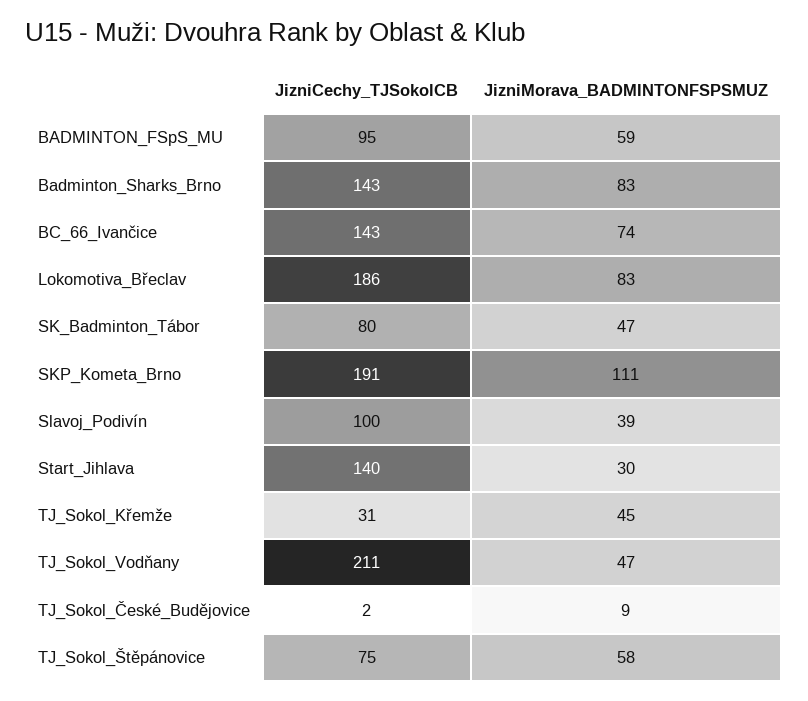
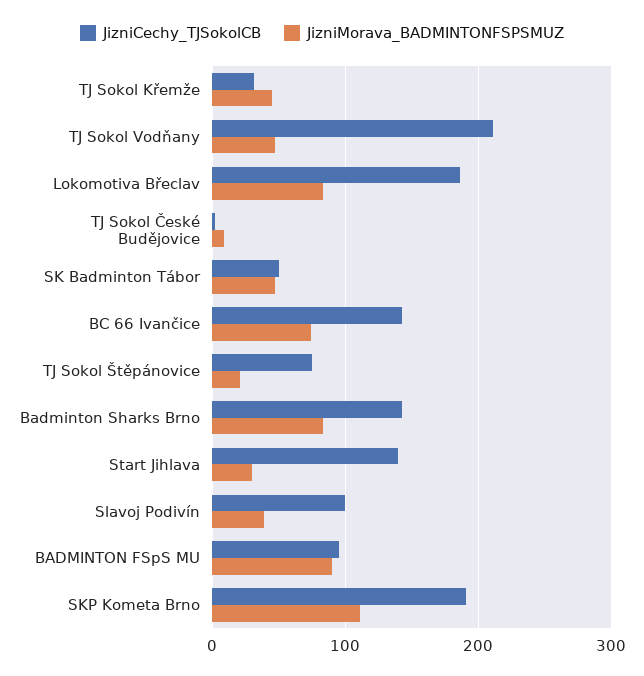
JizniMorava_BADMINTONFSPSMUZ, BADMINTON_FSpS_MU: 59 -> 90
JizniCechy_TJSokolCB, SK_Badminton_Tábor: 80 -> 50
JizniMorava_BADMINTONFSPSMUZ, TJ_Sokol_Štěpánovice: 58 -> 20

